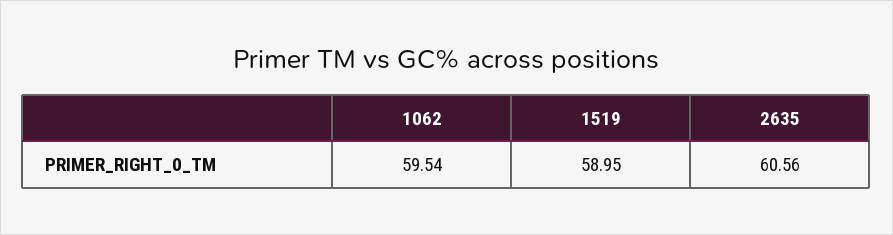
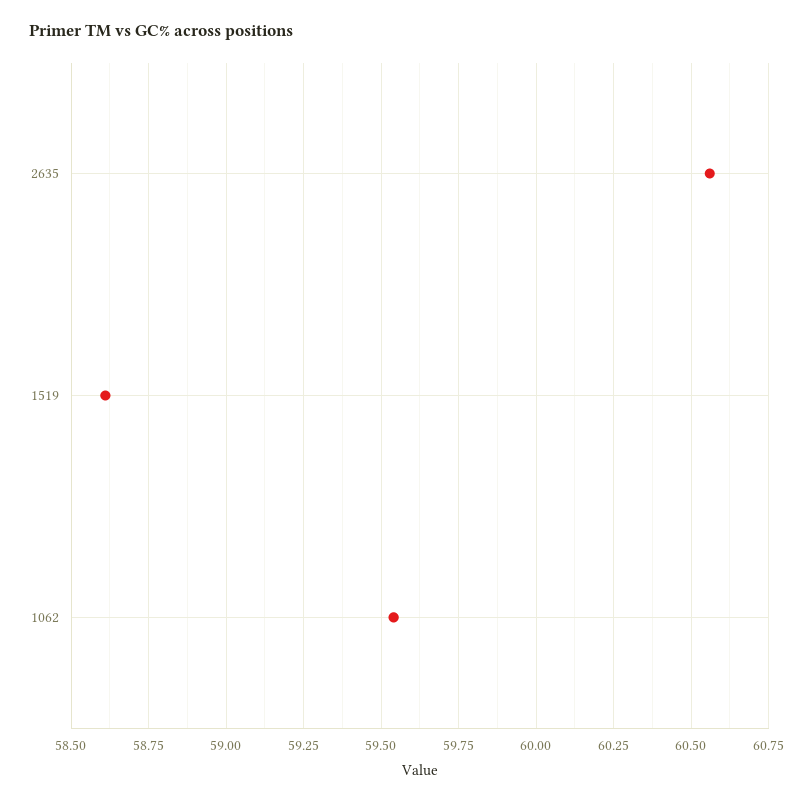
1519: 58.95 -> 58.6

